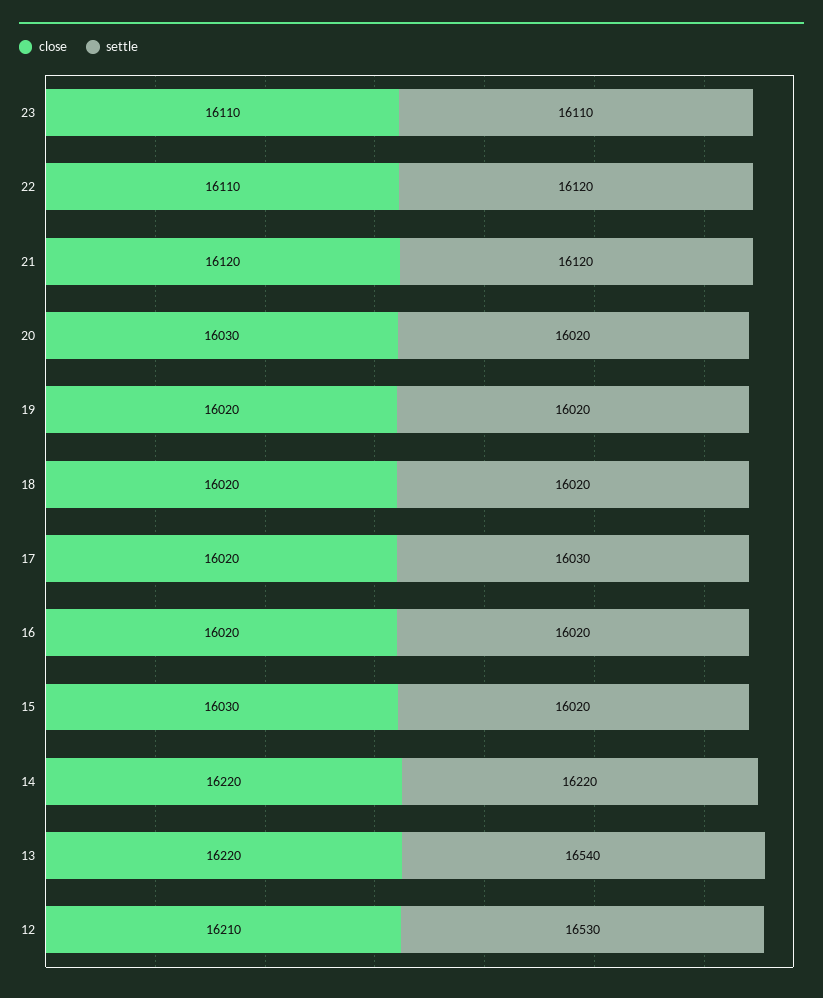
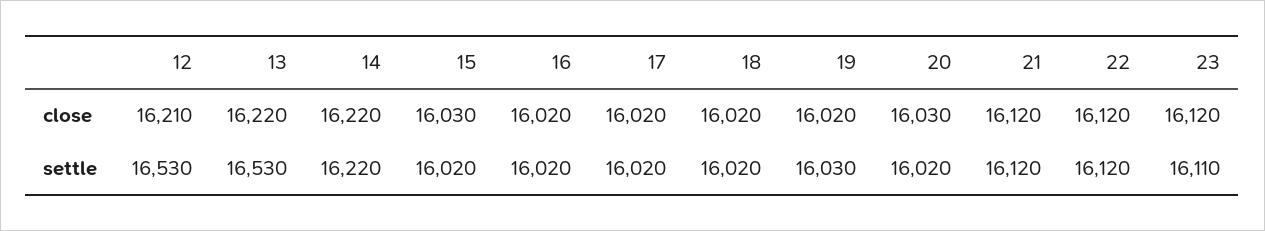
close, 23: 16110 -> 16120
close, 22: 16110 -> 16120
settle, 19: 16020 -> 16030
settle, 17: 16030 -> 16020
settle, 13: 16540 -> 16530

